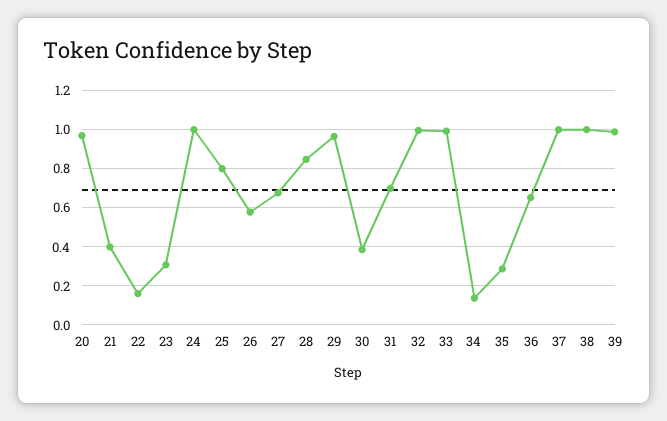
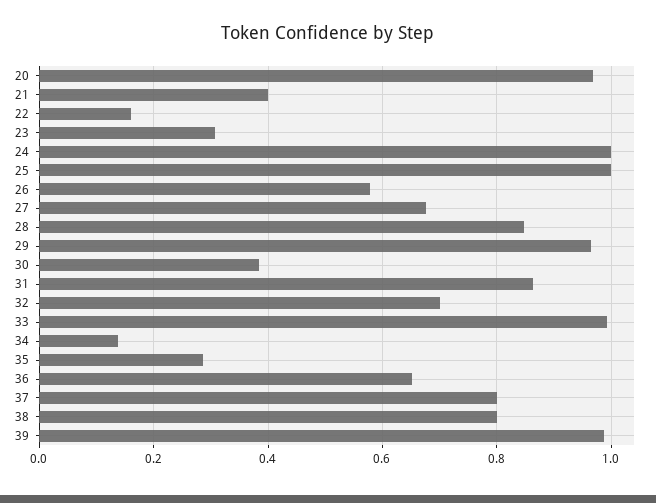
25: 0.8 -> 1
31: 0.7 -> 0.86
32: 1 -> 0.7
37: 1 -> 0.8
38: 1 -> 0.8

